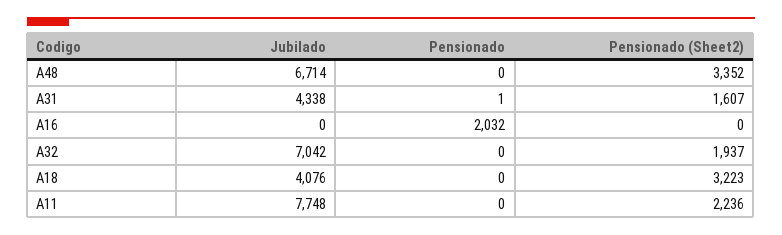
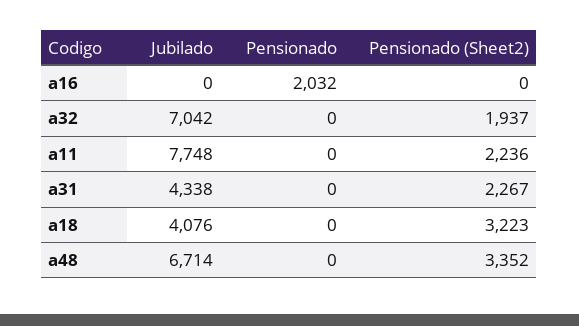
Pensionado, A31: 1 -> 0
Pensionado (Sheet2), A31: 1607 -> 2267

